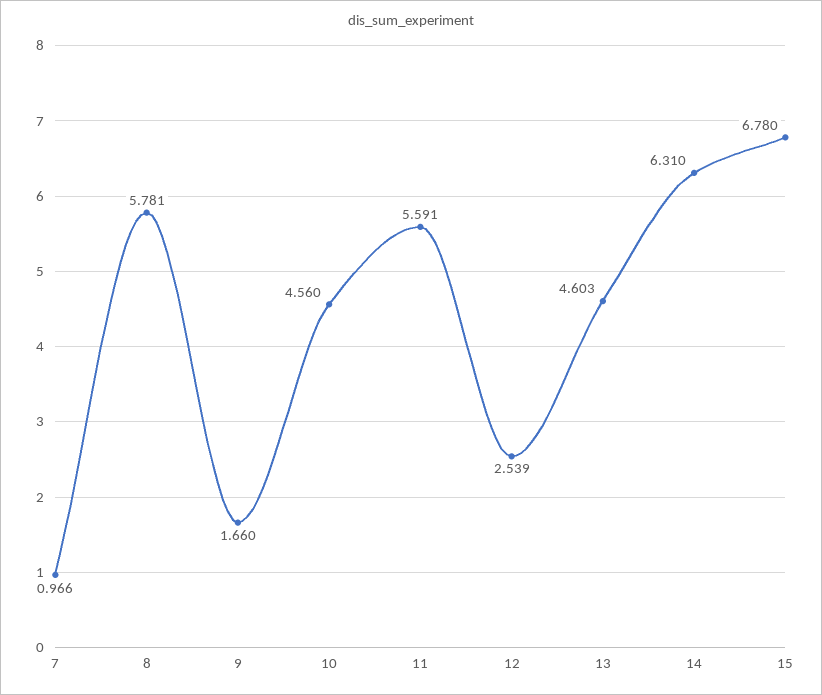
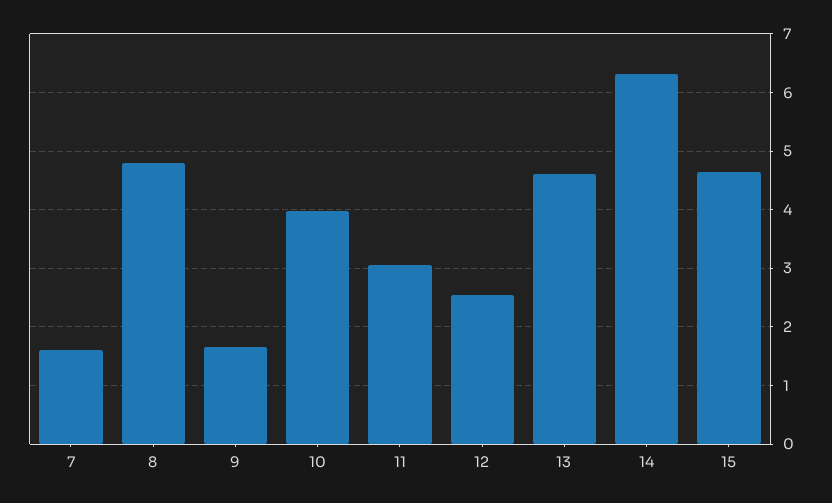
7: 0.966 -> 1.6
8: 5.781 -> 4.8
10: 4.56 -> 4
11: 5.591 -> 3
15: 6.78 -> 4.6

